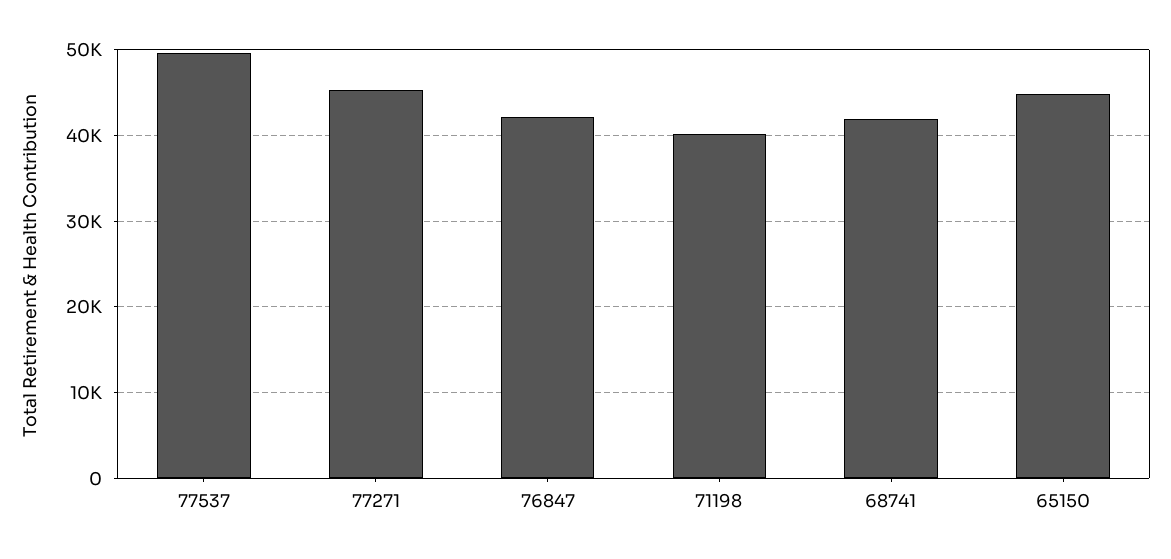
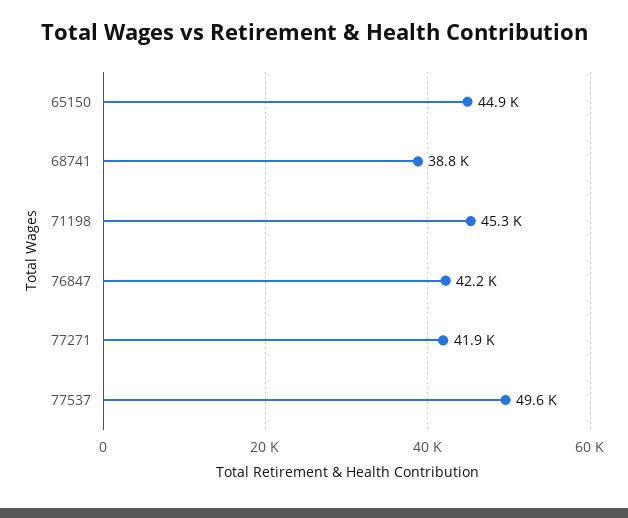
77271: 45000 -> 41900
71198: 40000 -> 45300
68741: 42000 -> 38800

